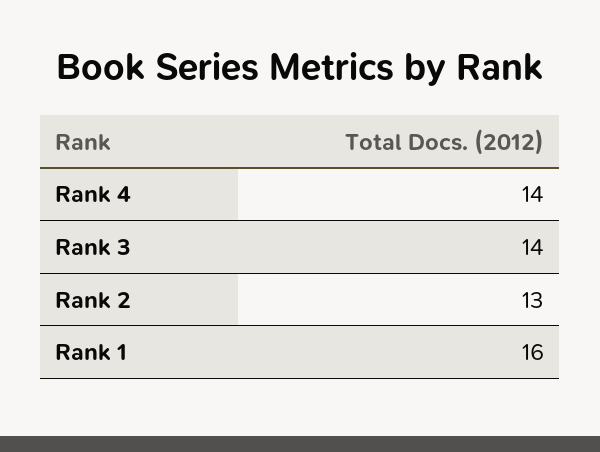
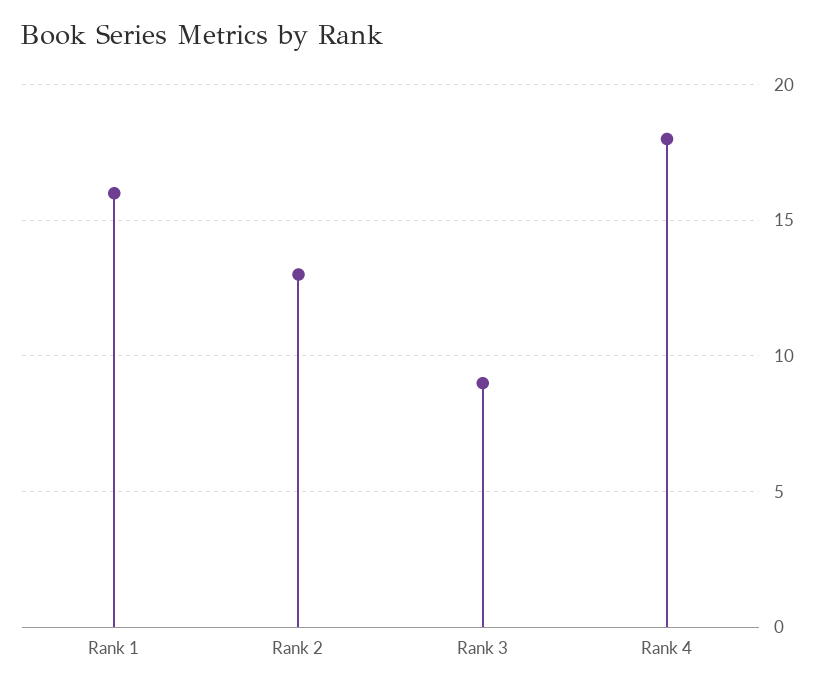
Rank 4: 14 -> 18
Rank 3: 14 -> 9

